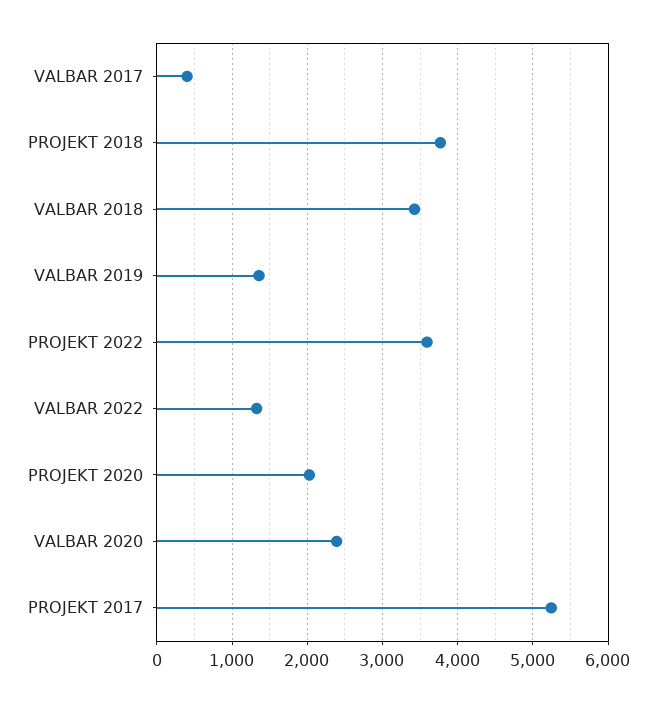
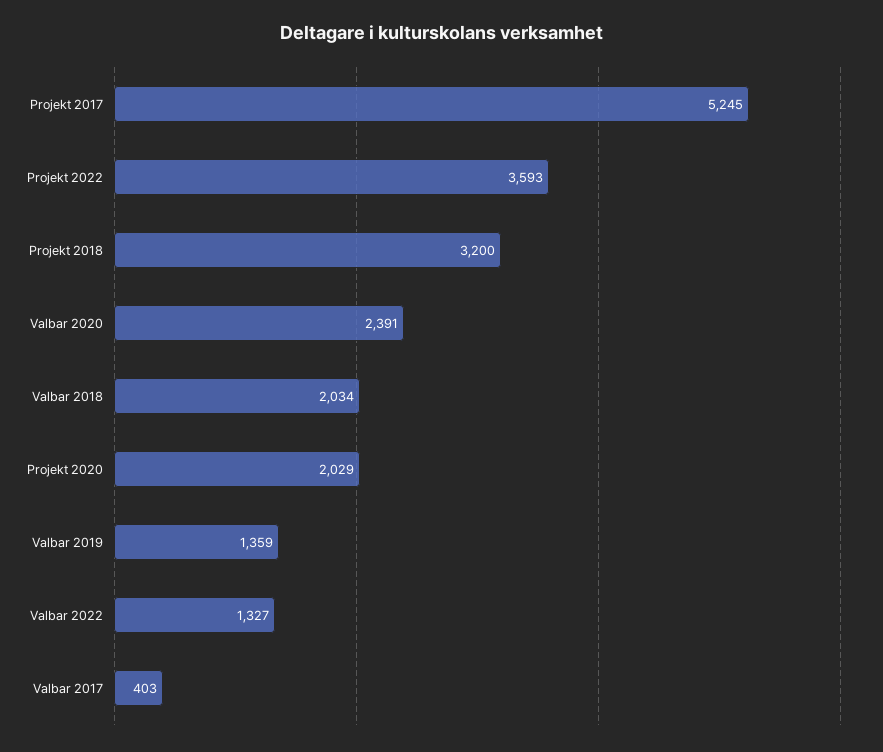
PROJEKT 2018: 3800 -> 3200
VALBAR 2018: 3400 -> 2034

